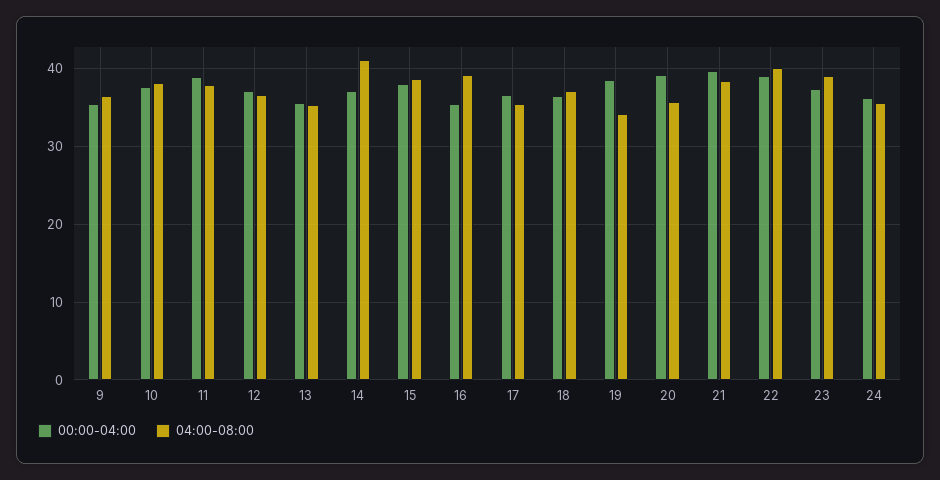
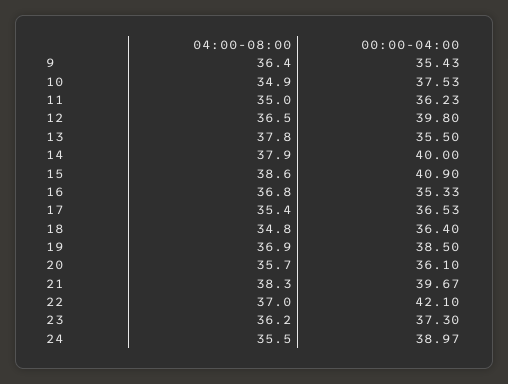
04:00-08:00, 10: 38 -> 34.9
00:00-04:00, 11: 39 -> 36.23
04:00-08:00, 11: 38 -> 35
00:00-04:00, 12: 37 -> 39.8
04:00-08:00, 13: 35 -> 37.8
00:00-04:00, 14: 37 -> 40
04:00-08:00, 14: 41 -> 37.9
00:00-04:00, 15: 38 -> 40.9
04:00-08:00, 16: 39 -> 36.8
04:00-08:00, 18: 37 -> 34.8
04:00-08:00, 19: 34 -> 36.9
00:00-04:00, 20: 39 -> 36.1
00:00-04:00, 22: 39 -> 42.1
04:00-08:00, 22: 40 -> 37
04:00-08:00, 23: 39 -> 36.2
00:00-04:00, 24: 36 -> 38.97

